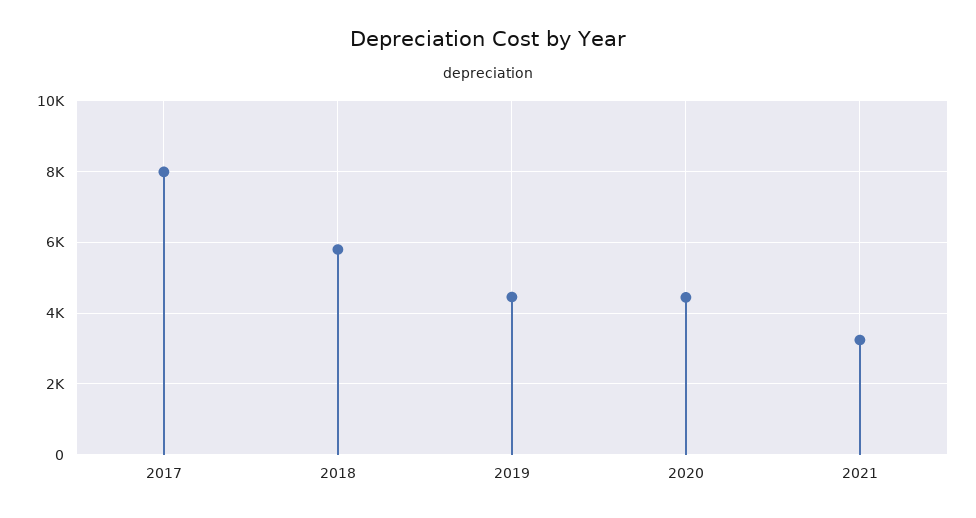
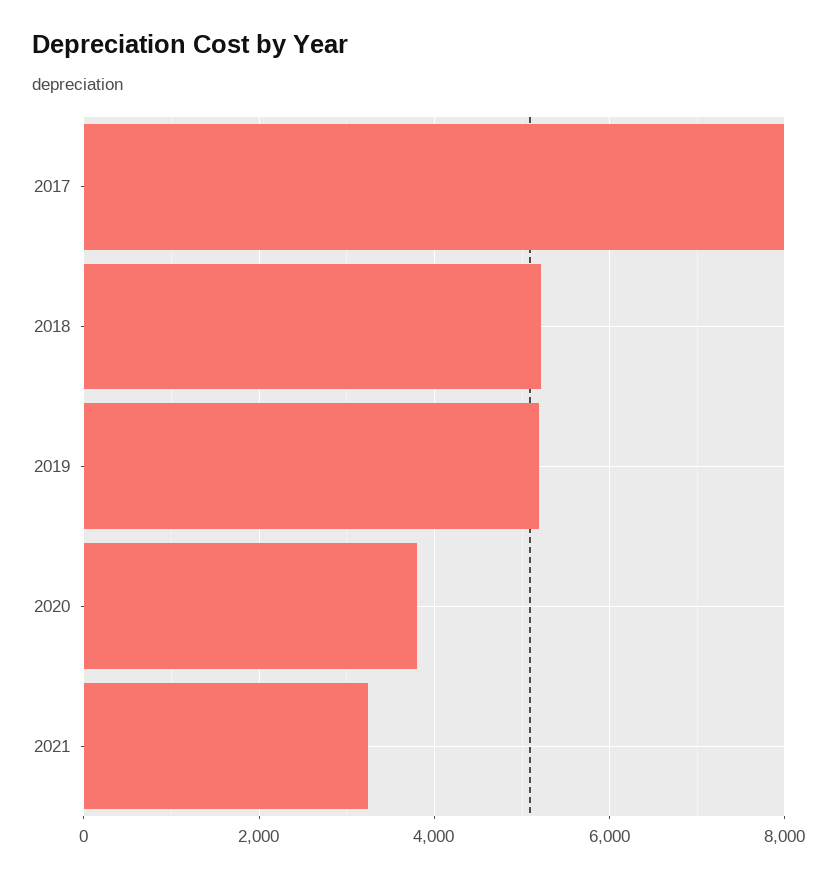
2018: 5800 -> 5200
2019: 4400 -> 5200
2020: 4400 -> 3800

